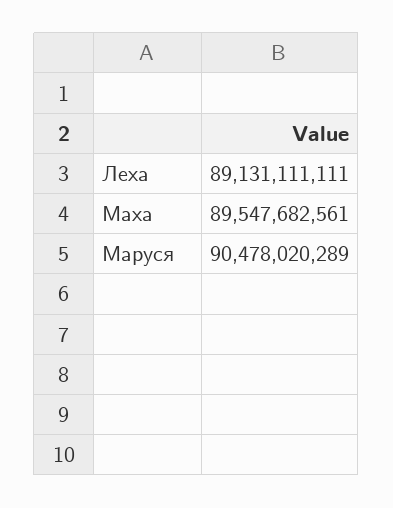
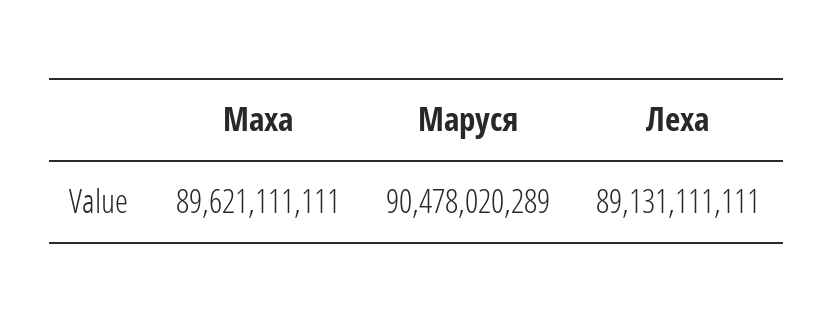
Маха: 89547682561 -> 89621111111

